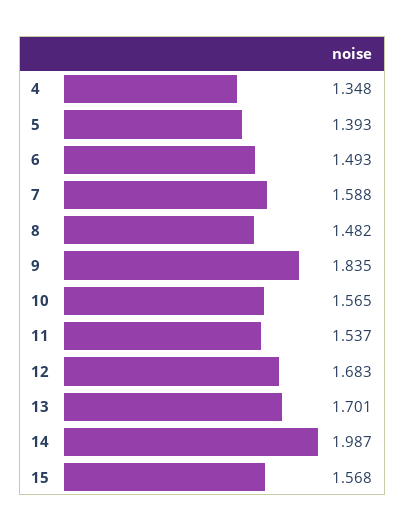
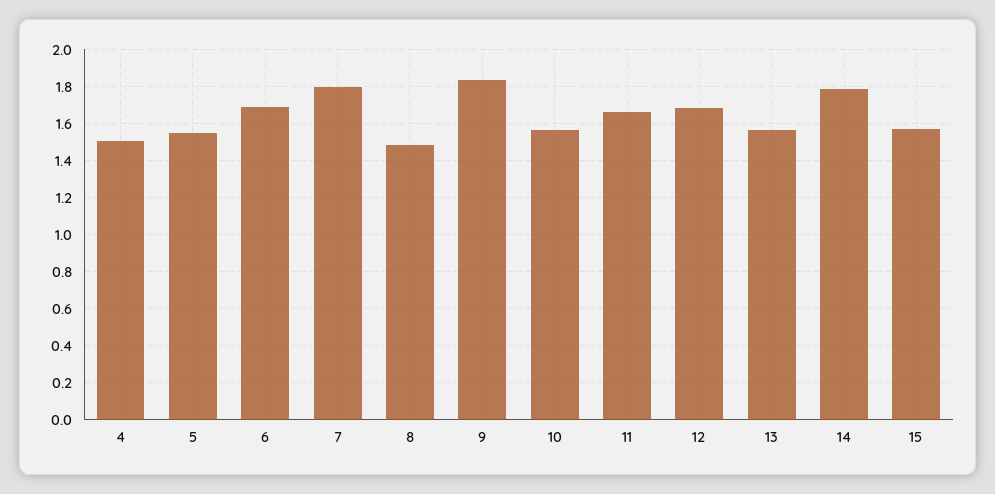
4: 1.348 -> 1.5
5: 1.393 -> 1.55
6: 1.493 -> 1.7
7: 1.588 -> 1.8
11: 1.537 -> 1.65
13: 1.701 -> 1.55
14: 1.987 -> 1.8

